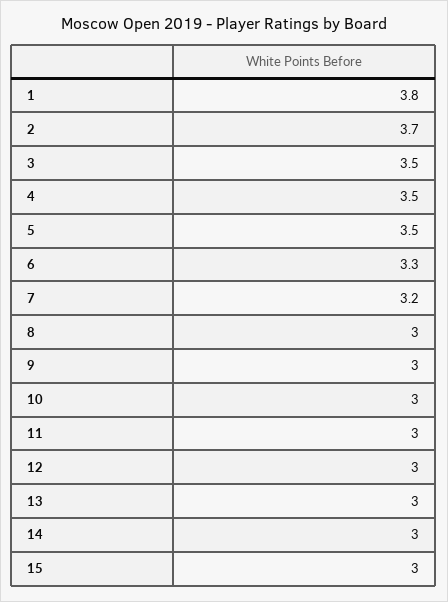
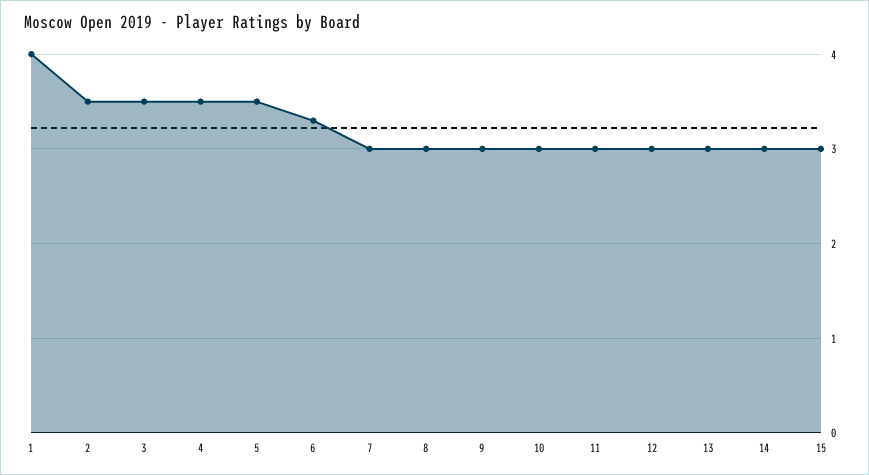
1: 3.8 -> 4
2: 3.7 -> 3.5
7: 3.2 -> 3

